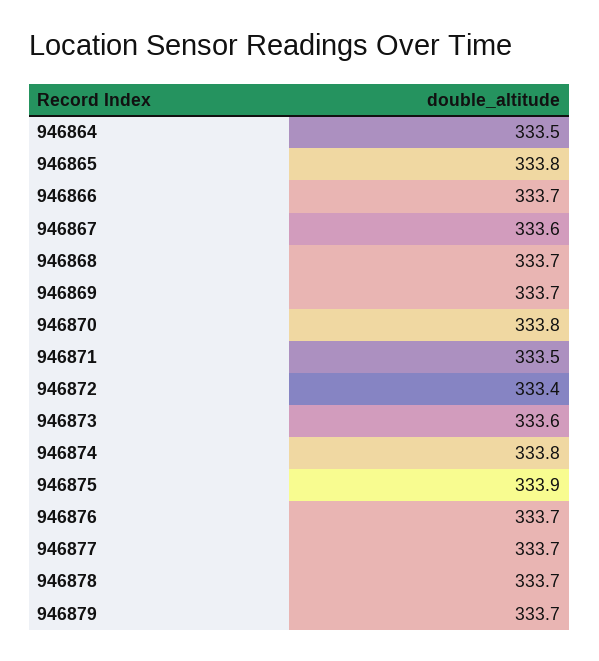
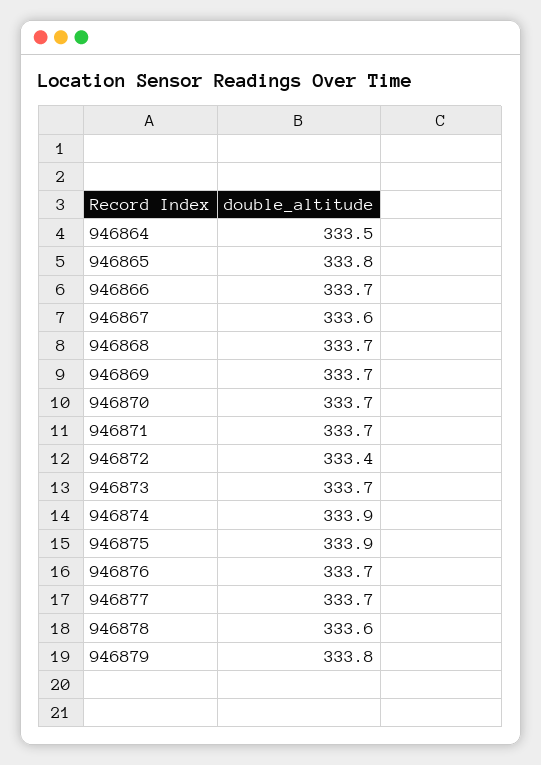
946870: 333.8 -> 333.7
946871: 333.5 -> 333.7
946873: 333.6 -> 333.7
946874: 333.8 -> 333.9
946878: 333.7 -> 333.6
946879: 333.7 -> 333.8

